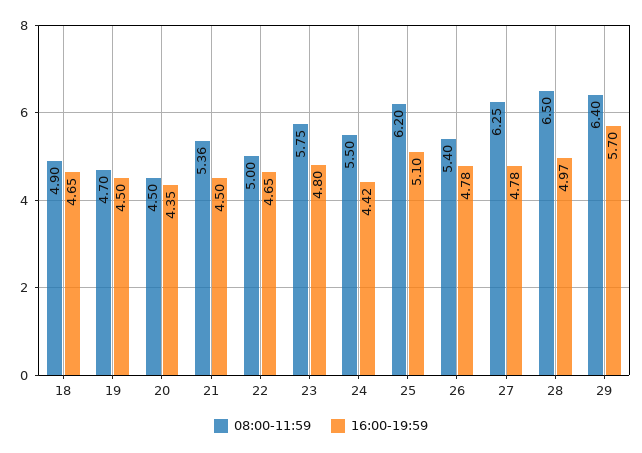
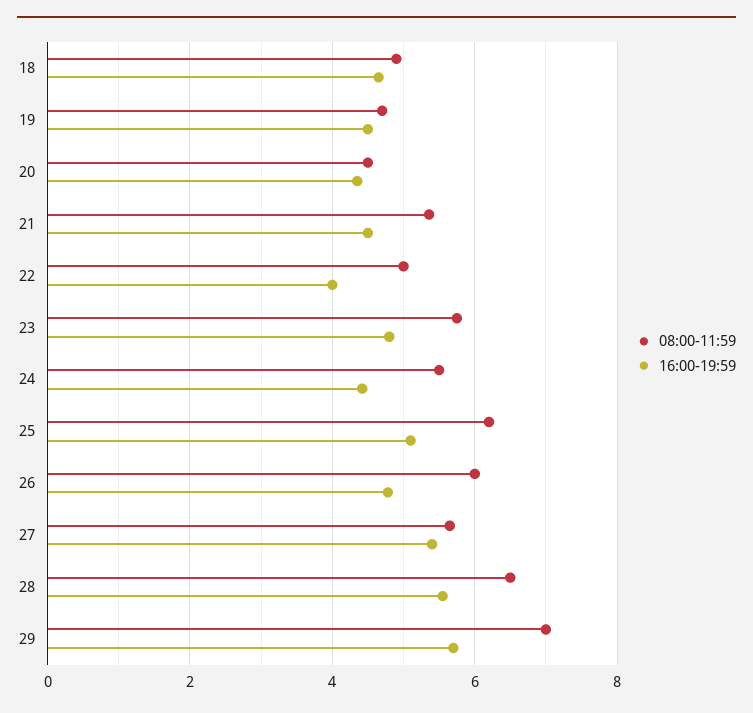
16:00-19:59, 22: 4.65 -> 4
08:00-11:59, 26: 5.4 -> 6
08:00-11:59, 27: 6.25 -> 5.6
16:00-19:59, 27: 4.78 -> 5.4
16:00-19:59, 28: 4.97 -> 5.6
08:00-11:59, 29: 6.4 -> 7

